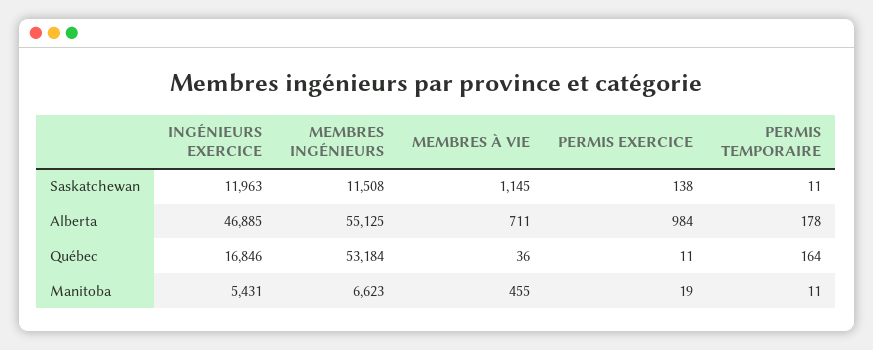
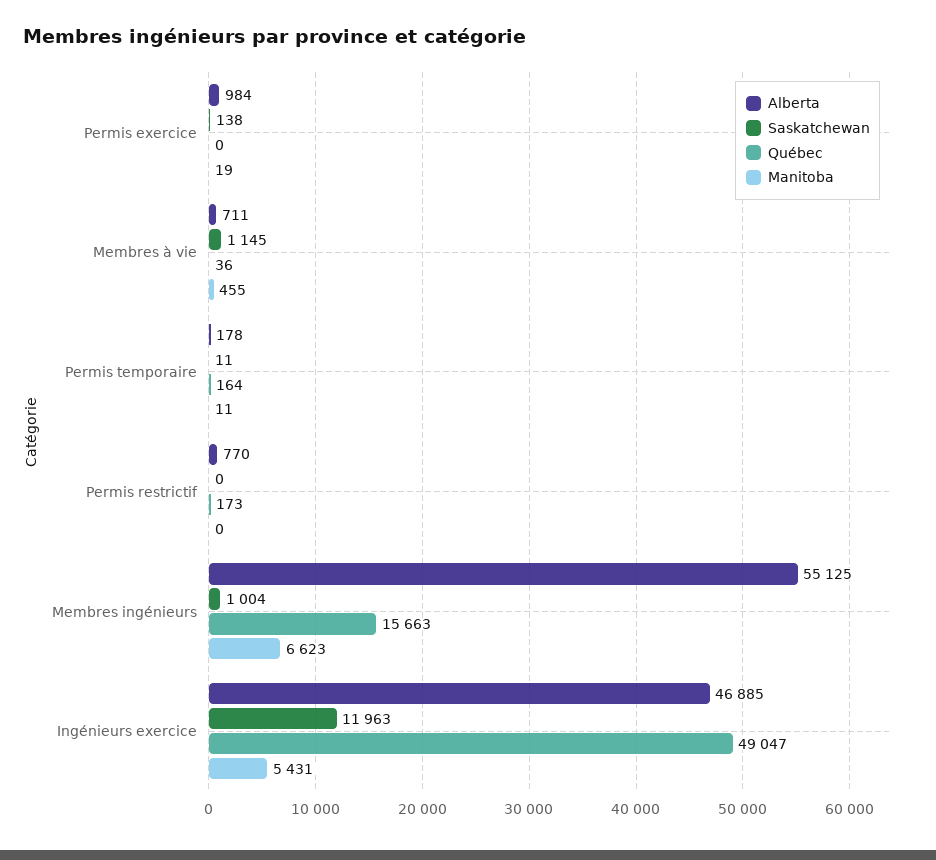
Saskatchewan, MEMBRES INGÉNIEURS: 11508 -> 1004
Québec, INGÉNIEURS EXERCICE: 16846 -> 49047
Québec, MEMBRES INGÉNIEURS: 53184 -> 15663
Québec, PERMIS EXERCICE: 11 -> 0
Alberta, Permis restrictif: none -> 770
Saskatchewan, Permis restrictif: none -> 0
Québec, Permis restrictif: none -> 173
Manitoba, Permis restrictif: none -> 0

